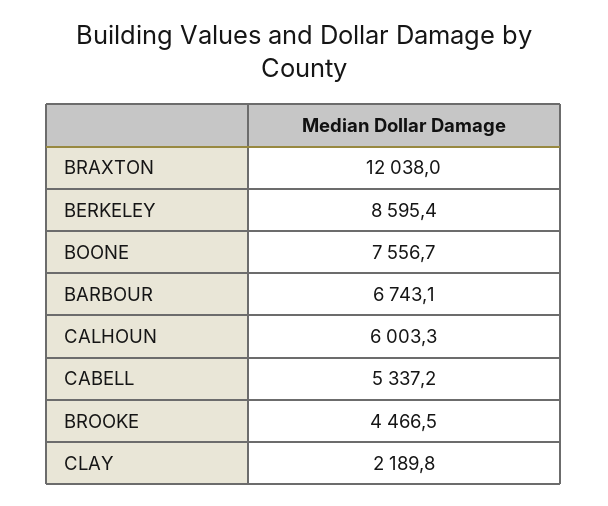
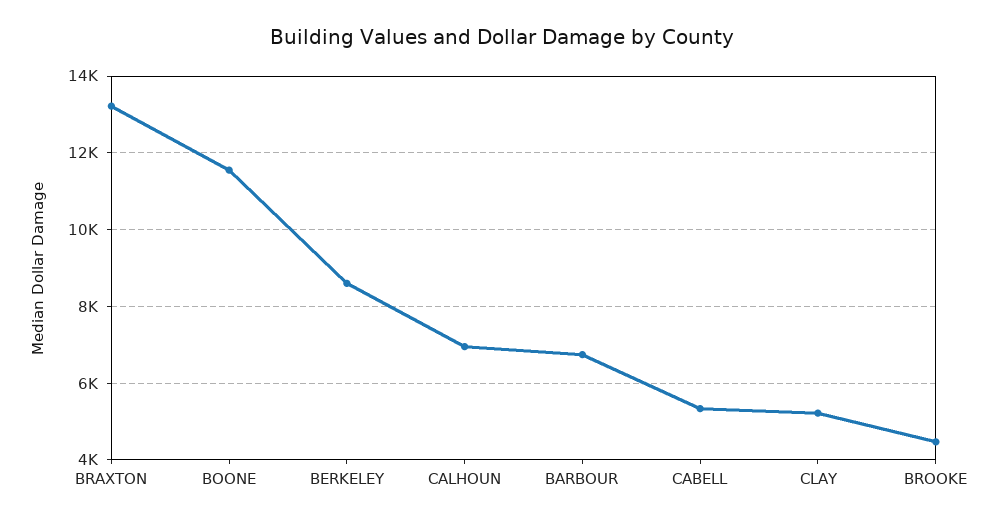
BRAXTON: 12038 -> 13200
BOONE: 7556.7 -> 11600
CALHOUN: 6003.3 -> 7000
CLAY: 2189.8 -> 5200

